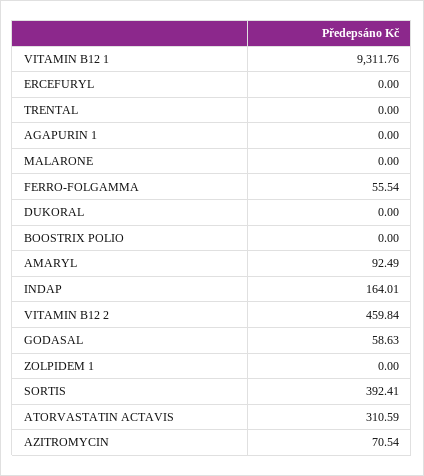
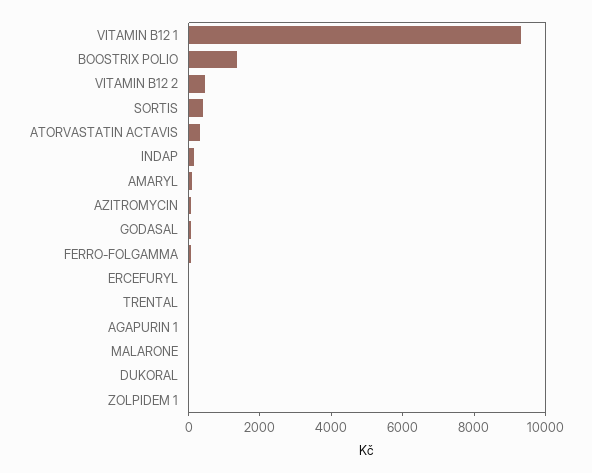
BOOSTRIX POLIO: 0 -> 1500

